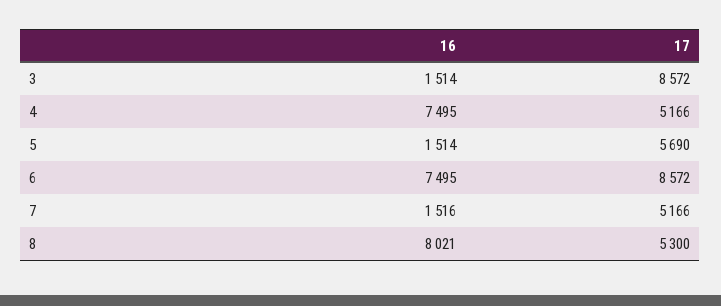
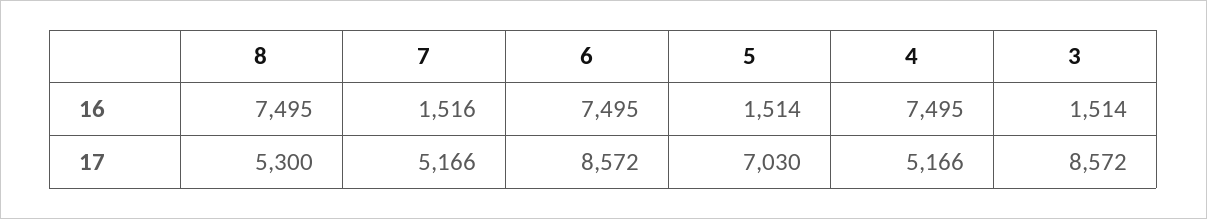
17, 5: 5690 -> 7030
16, 8: 8021 -> 7495

